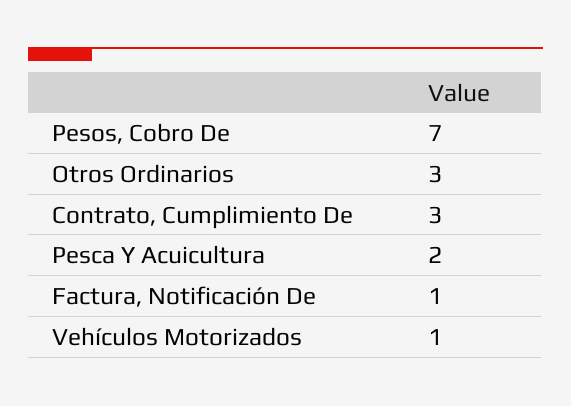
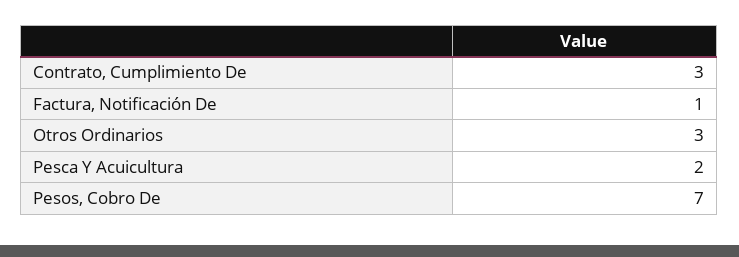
Vehículos Motorizados: 1 -> none

